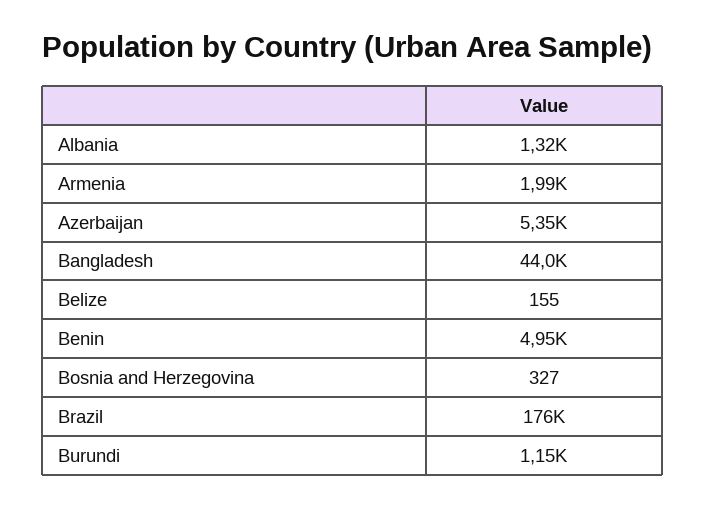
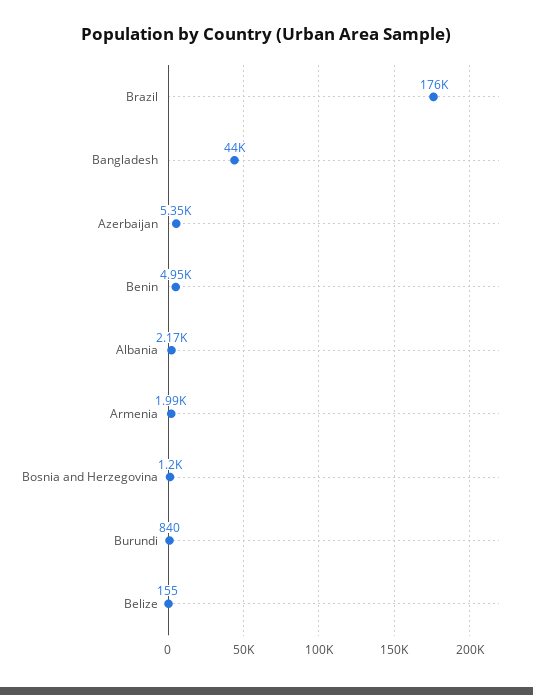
Albania: 1320 -> 2170
Bosnia and Herzegovina: 327 -> 1200
Burundi: 1150 -> 840

